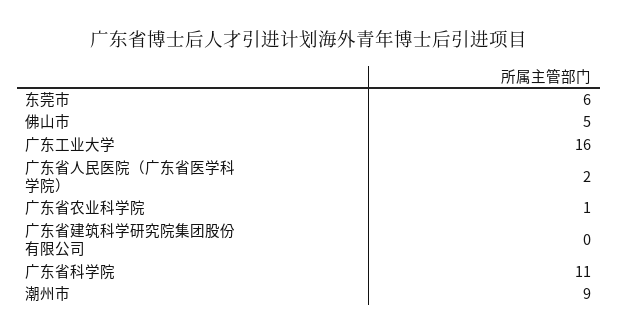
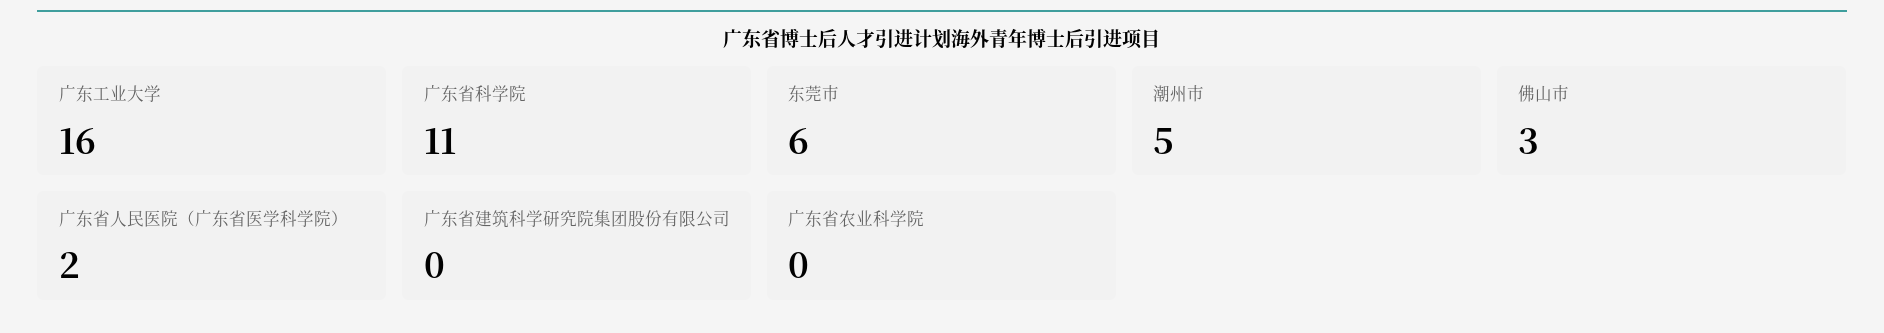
佛山市: 5 -> 3
广东省农业科学院: 1 -> 0
潮州市: 9 -> 5

